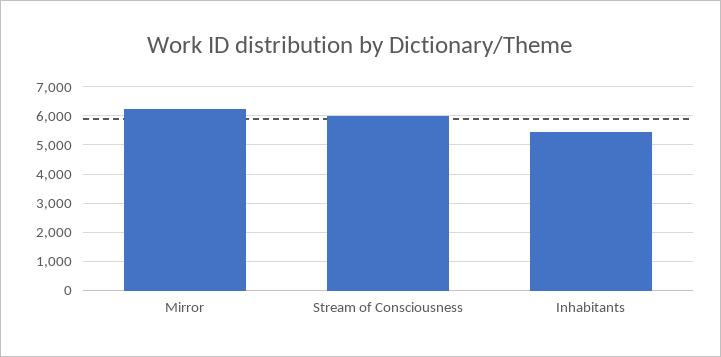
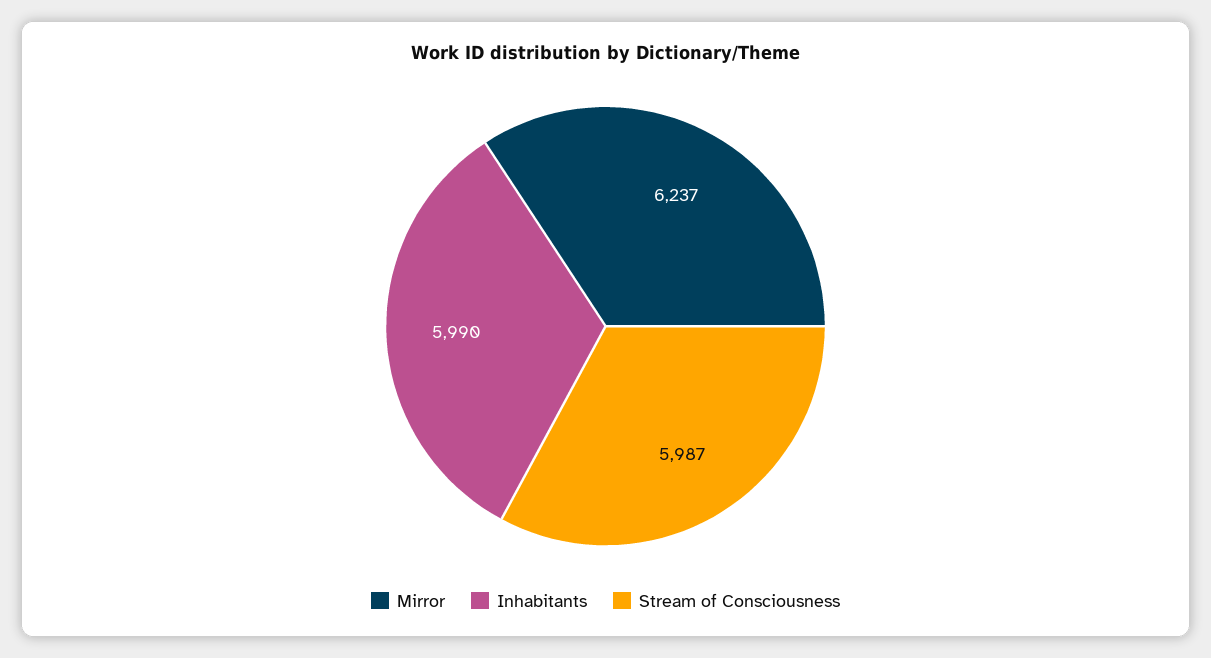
Inhabitants: 5500 -> 5990

